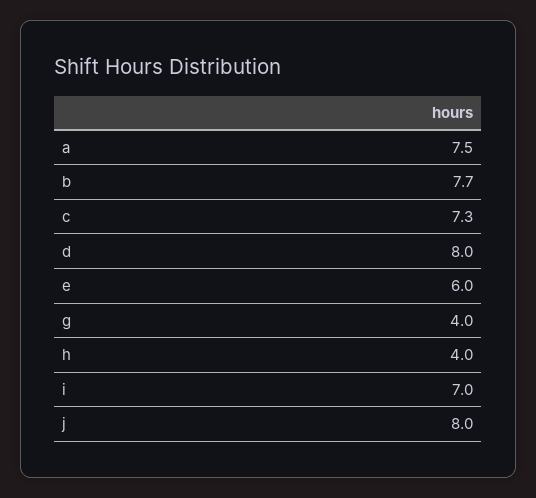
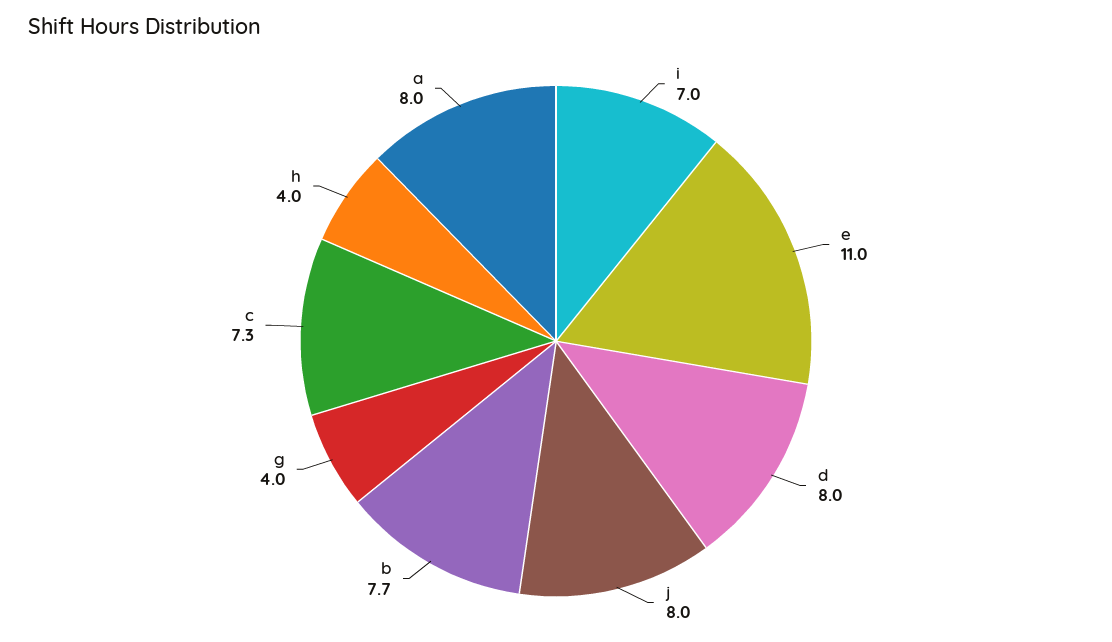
a: 7.5 -> 8
e: 6 -> 11

